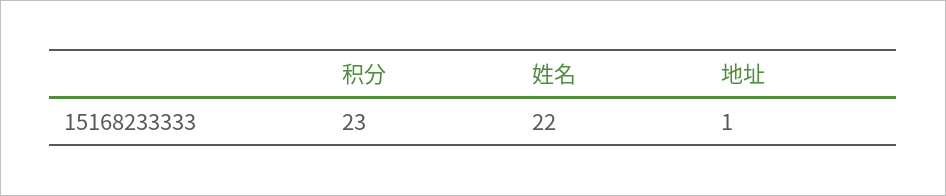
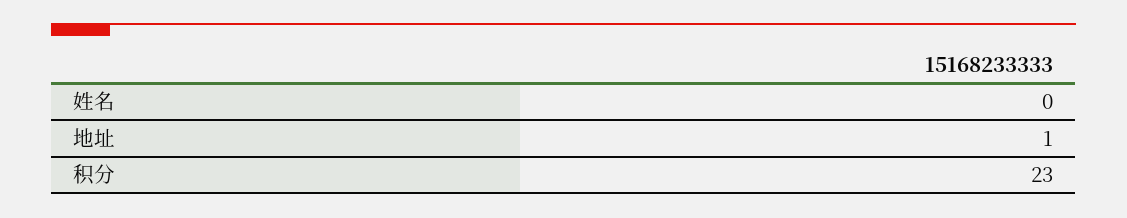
姓名: 22 -> 0

